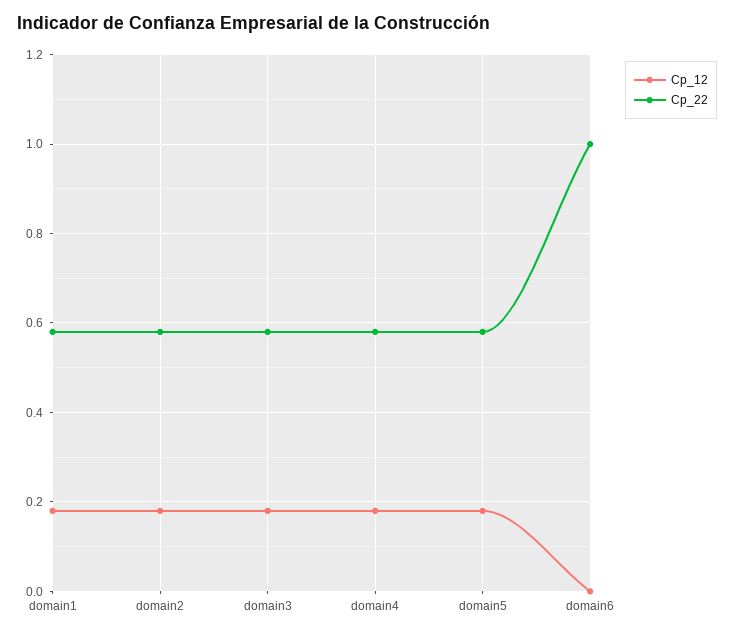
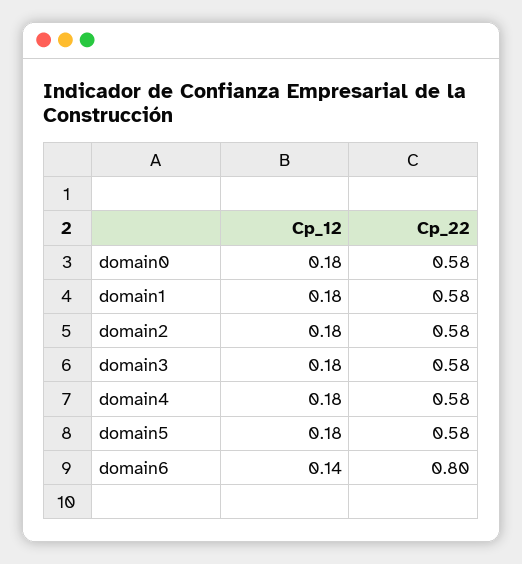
Cp_12, domain6: 0 -> 0.14
Cp_22, domain6: 1 -> 0.8
Cp_12, domain0: none -> 0.18
Cp_22, domain0: none -> 0.58

